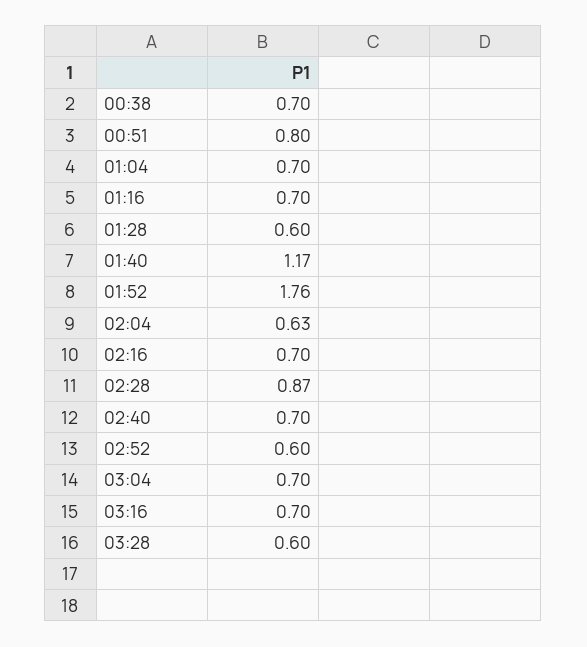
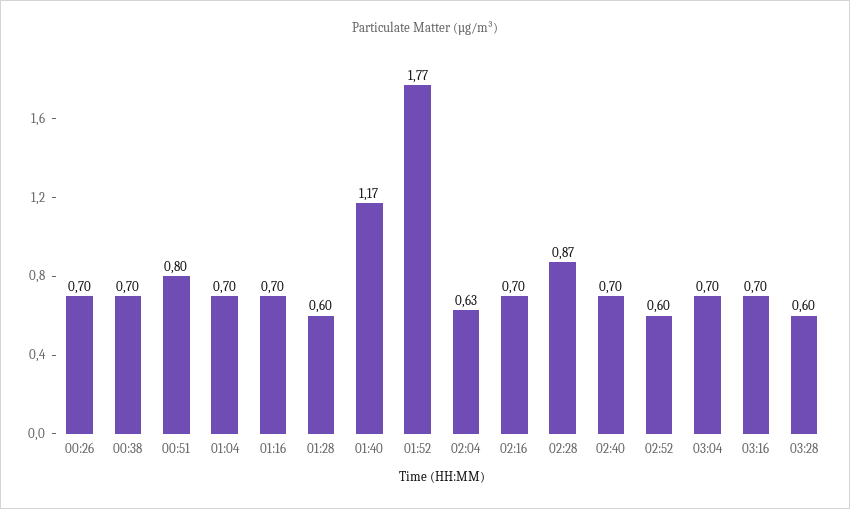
01:52: 1.76 -> 1.77
00:26: none -> 0.7

